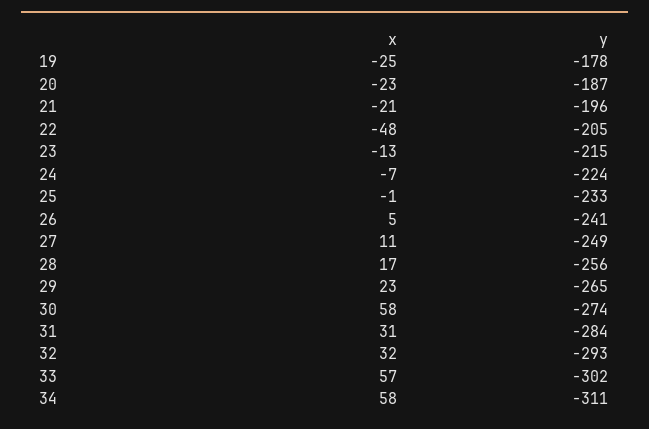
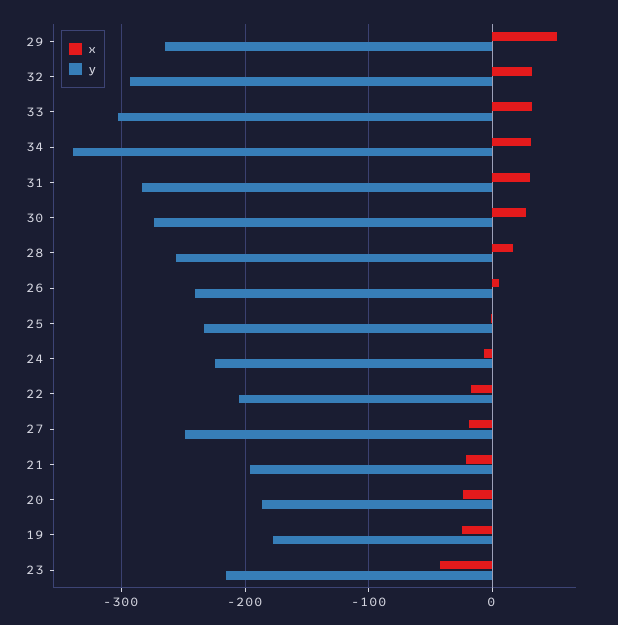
x, 22: -48 -> -20
x, 23: -13 -> -40
x, 27: 11 -> -20
x, 29: 23 -> 50
x, 30: 58 -> 30
x, 33: 57 -> 30
x, 34: 58 -> 30
y, 34: -311 -> -340

